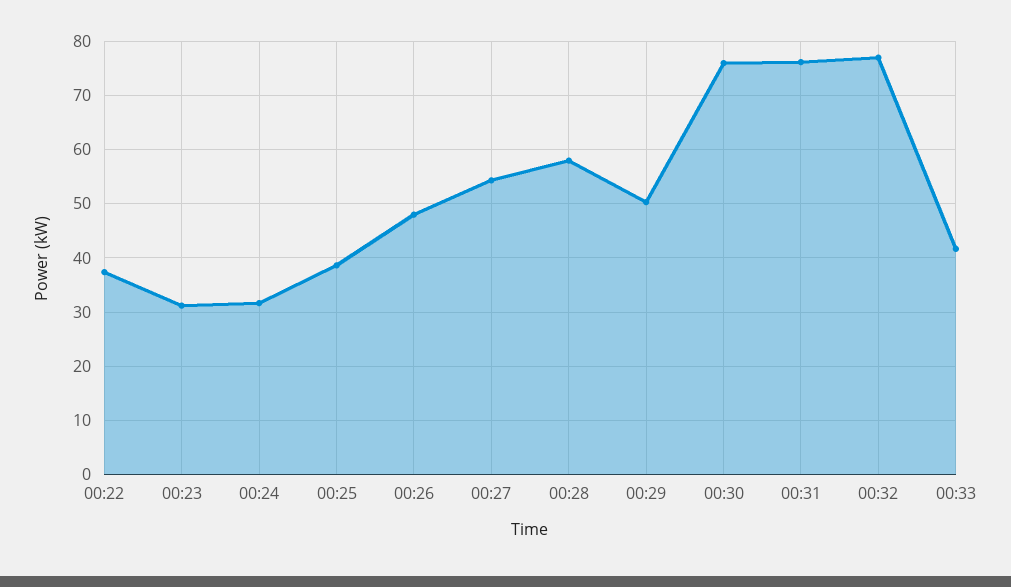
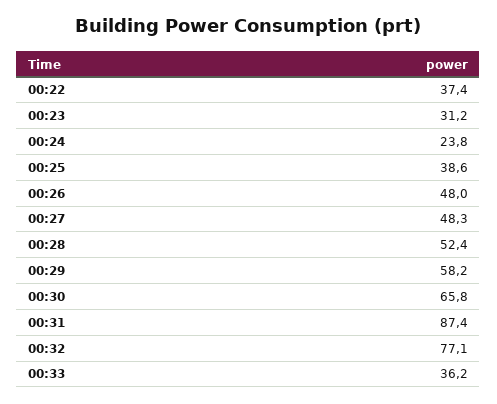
00:24: 32 -> 23.8
00:27: 54 -> 48.3
00:28: 58 -> 52.4
00:29: 50 -> 58.2
00:30: 76 -> 65.8
00:31: 76 -> 87.4
00:33: 42 -> 36.2

